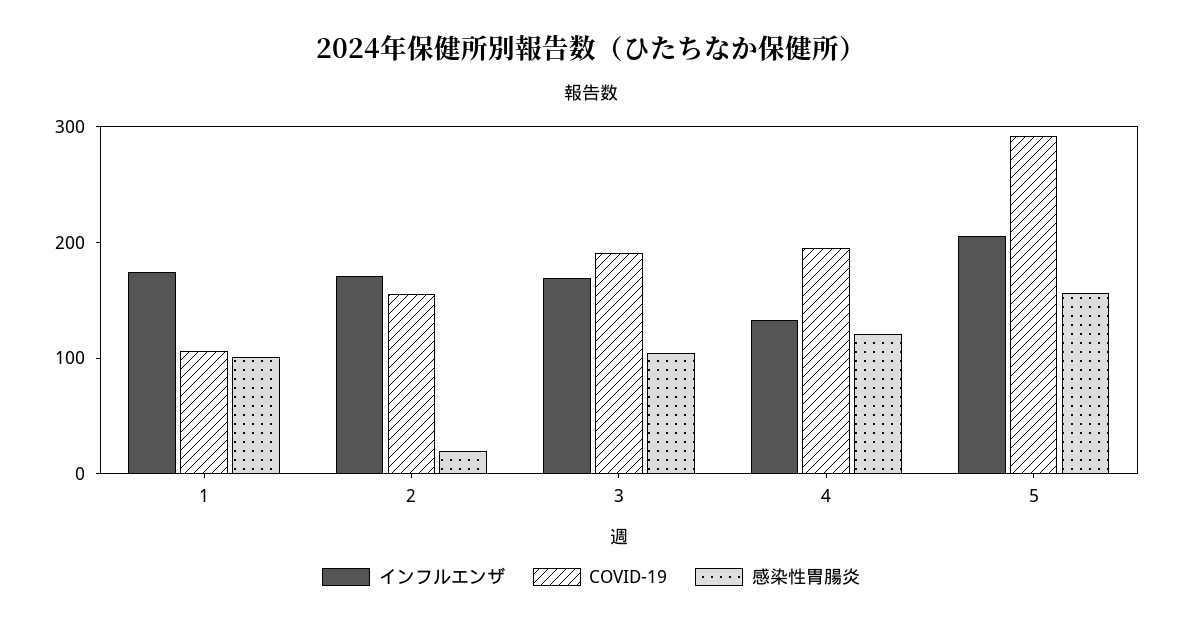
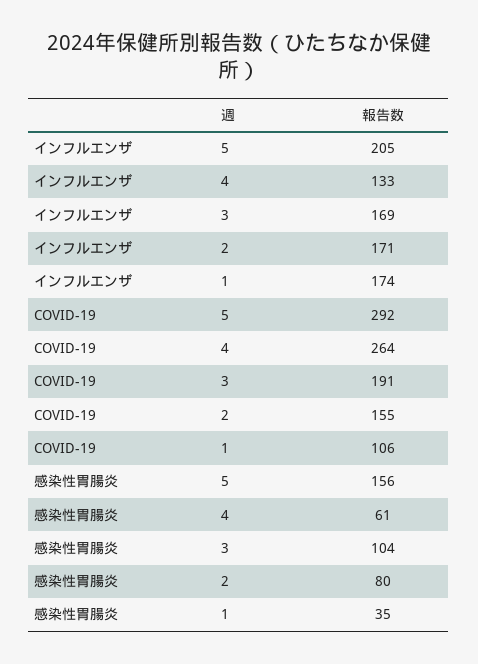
感染性胃腸炎, 1: 100 -> 35
感染性胃腸炎, 2: 20 -> 80
COVID-19, 4: 200 -> 264
感染性胃腸炎, 4: 120 -> 61

